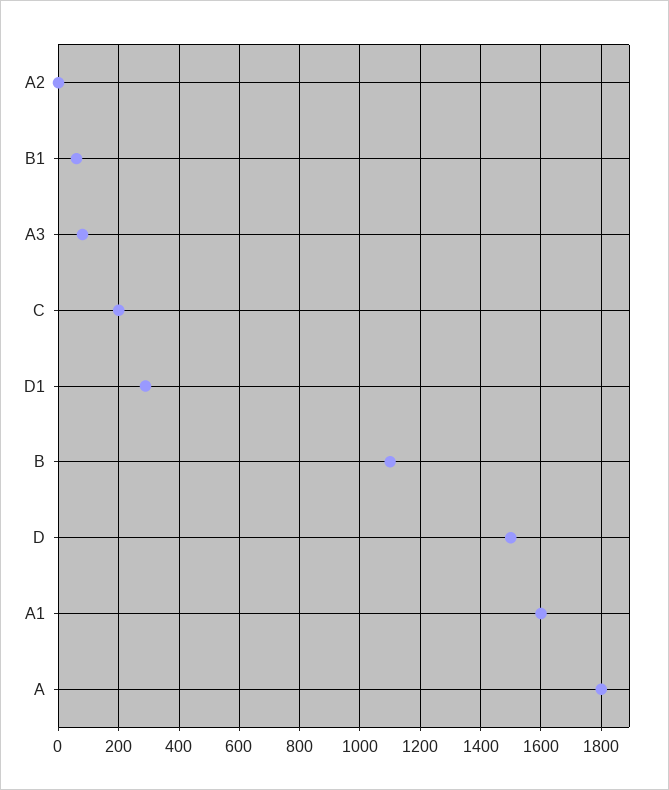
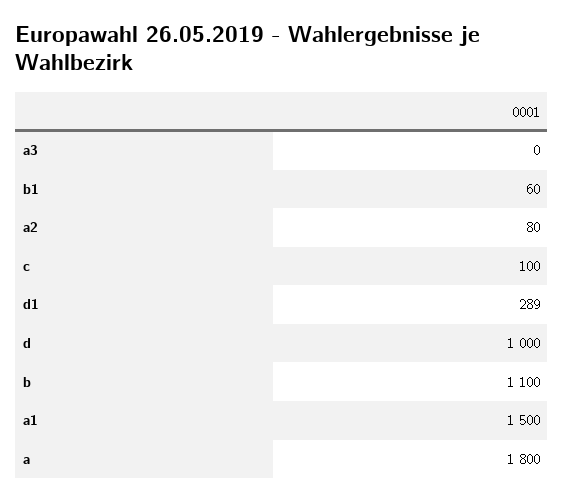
A2: 0 -> 80
A3: 80 -> 0
C: 200 -> 100
D: 1500 -> 1000
A1: 1600 -> 1500

